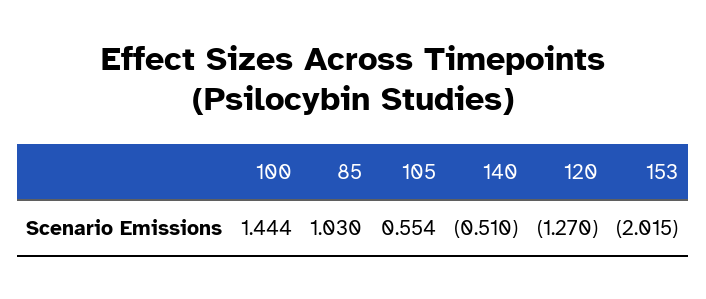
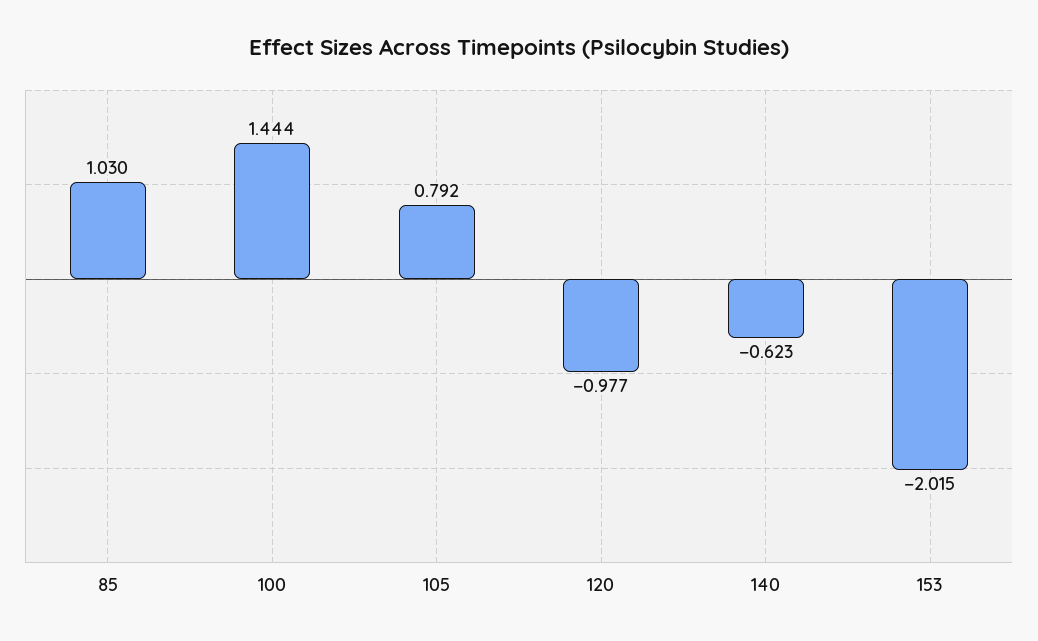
105: 0.554 -> 0.792
140: -0.51 -> -0.623
120: -1.27 -> -0.977

